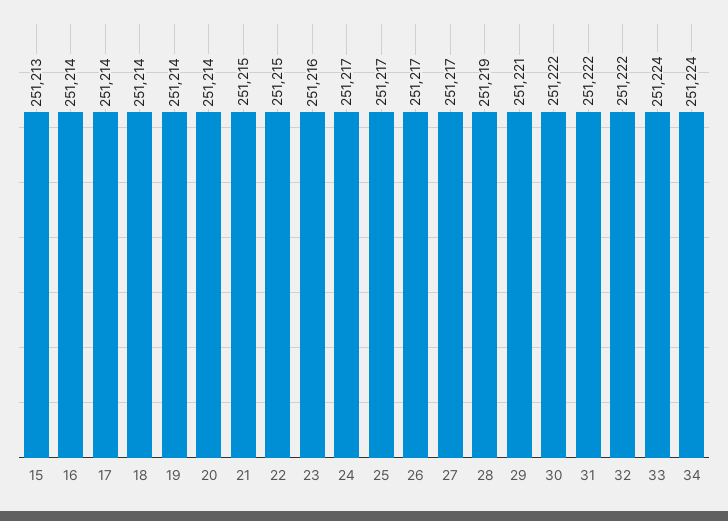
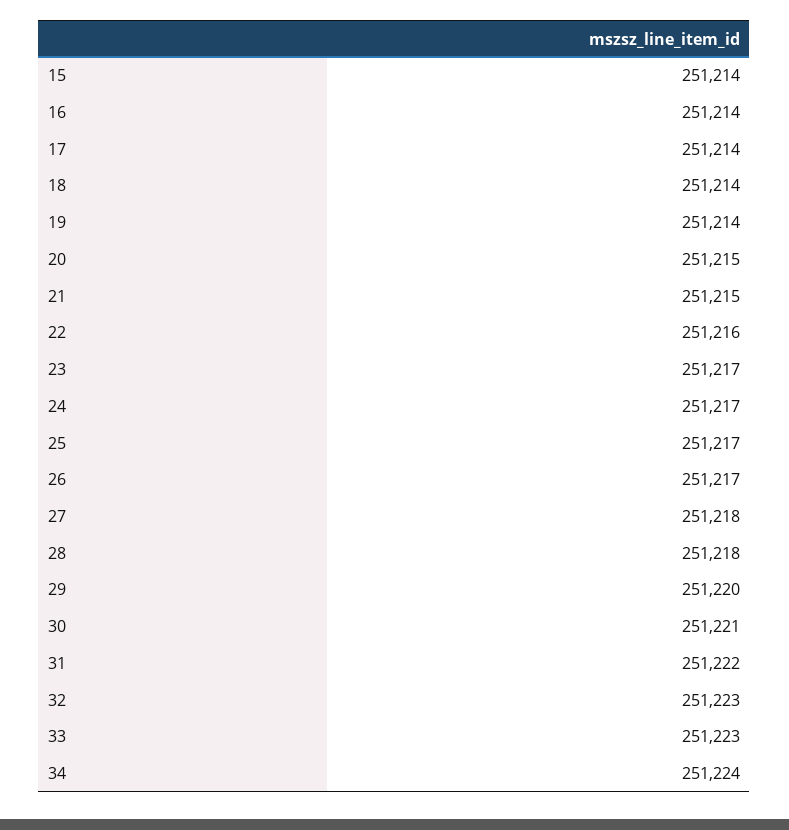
15: 251213 -> 251214
20: 251214 -> 251215
22: 251215 -> 251216
23: 251216 -> 251217
27: 251217 -> 251218
28: 251219 -> 251218
29: 251221 -> 251220
30: 251222 -> 251221
32: 251222 -> 251223
33: 251224 -> 251223

